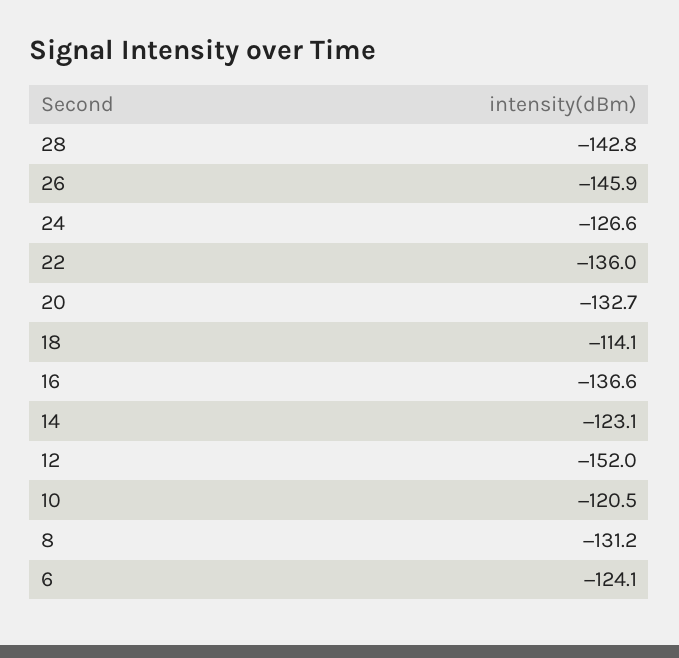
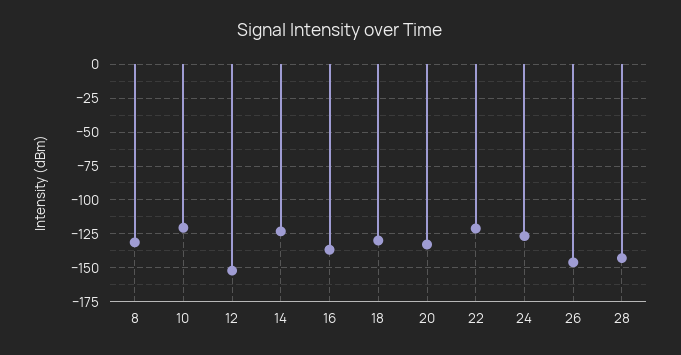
22: -136 -> -120
18: -114.1 -> -130
6: -124.1 -> none

